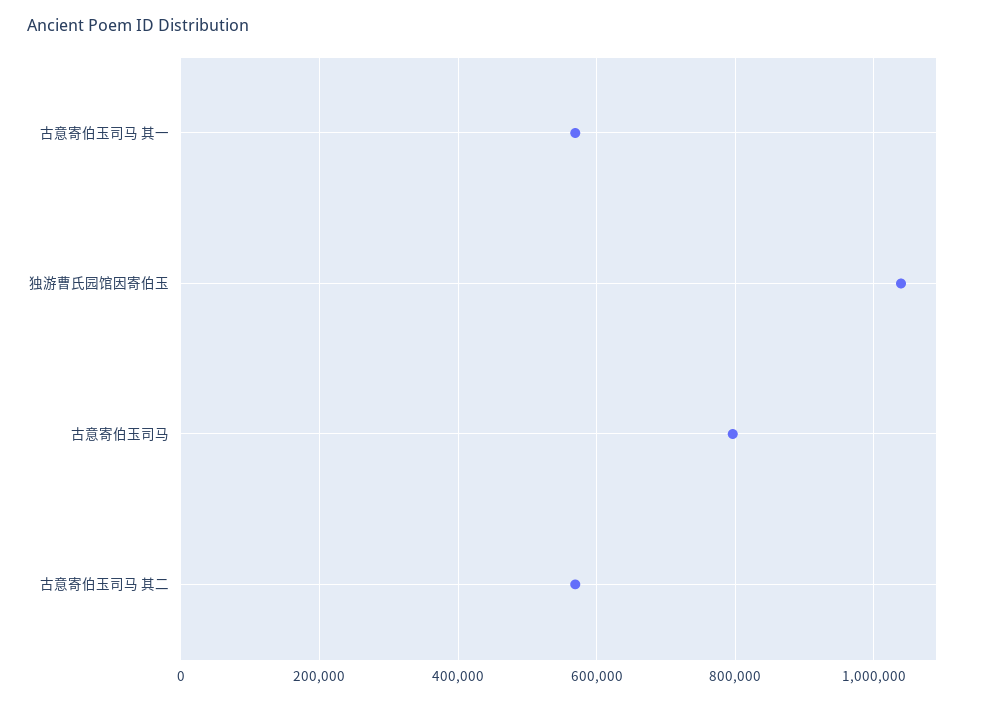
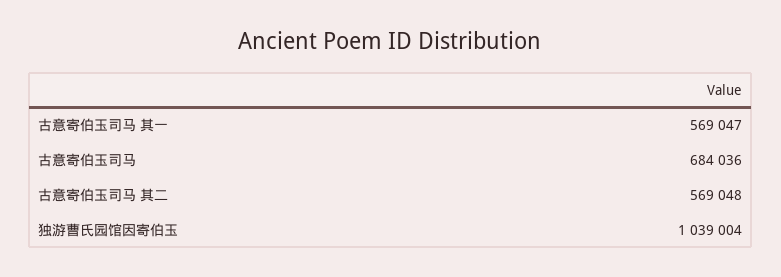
古意寄伯玉司马: 800000 -> 684036

